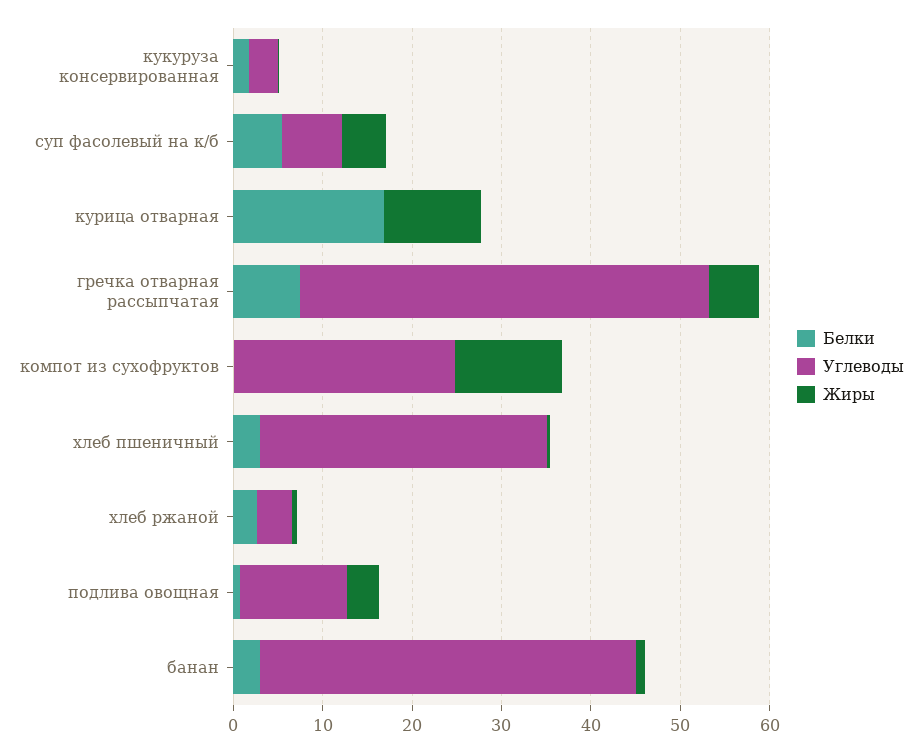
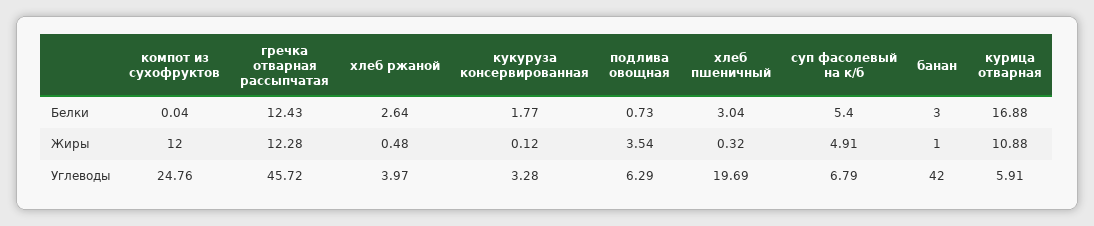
Углеводы, курица отварная: 0 -> 5.91
Белки, гречка отварная рассыпчатая: 8 -> 12.43
Жиры, гречка отварная рассыпчатая: 6 -> 12.28
Углеводы, хлеб пшеничный: 32 -> 19.69
Углеводы, подлива овощная: 12 -> 6.29

